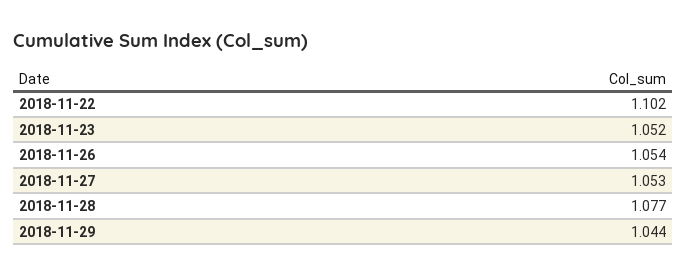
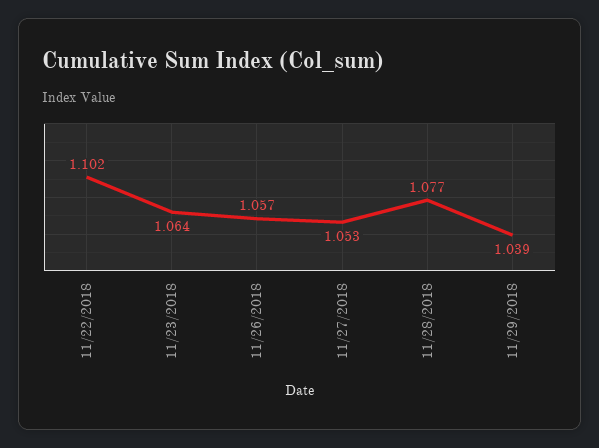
2018-11-23: 1.052 -> 1.064
2018-11-26: 1.054 -> 1.057
2018-11-29: 1.044 -> 1.039

